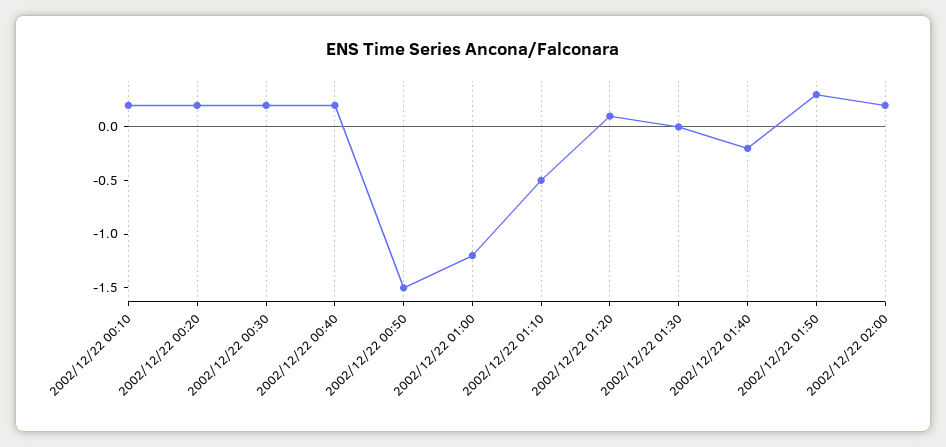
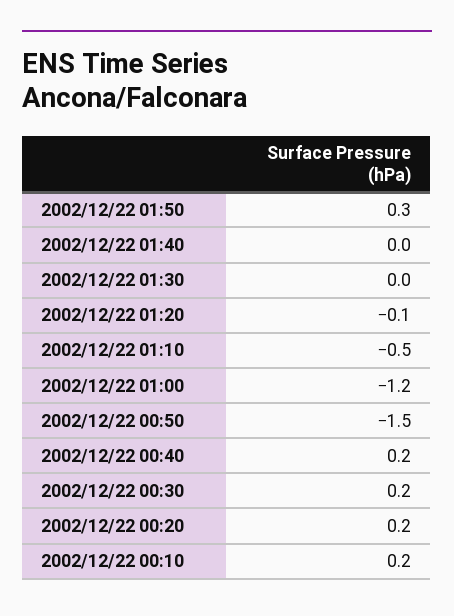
2002/12/22 01:20: 0.1 -> -0.1
2002/12/22 01:40: -0.2 -> 0
2002/12/22 02:00: 0.2 -> none

